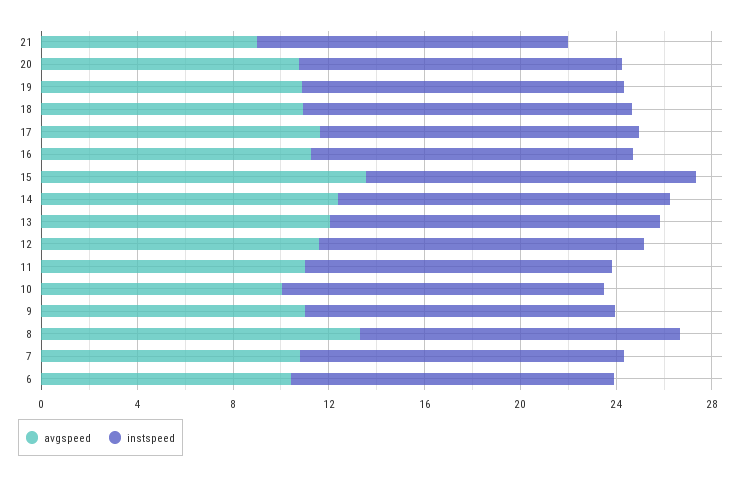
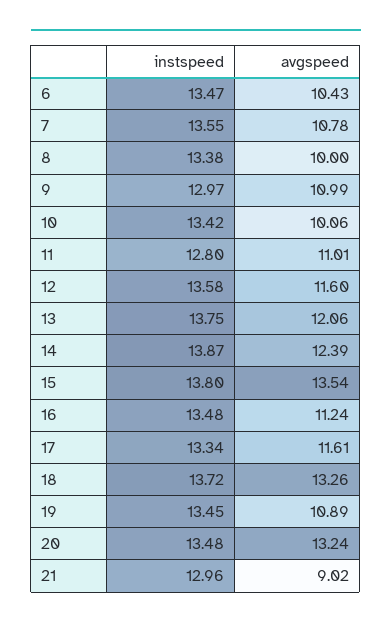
avgspeed, 20: 11 -> 13.24
avgspeed, 18: 11 -> 13.26
avgspeed, 8: 13 -> 10

